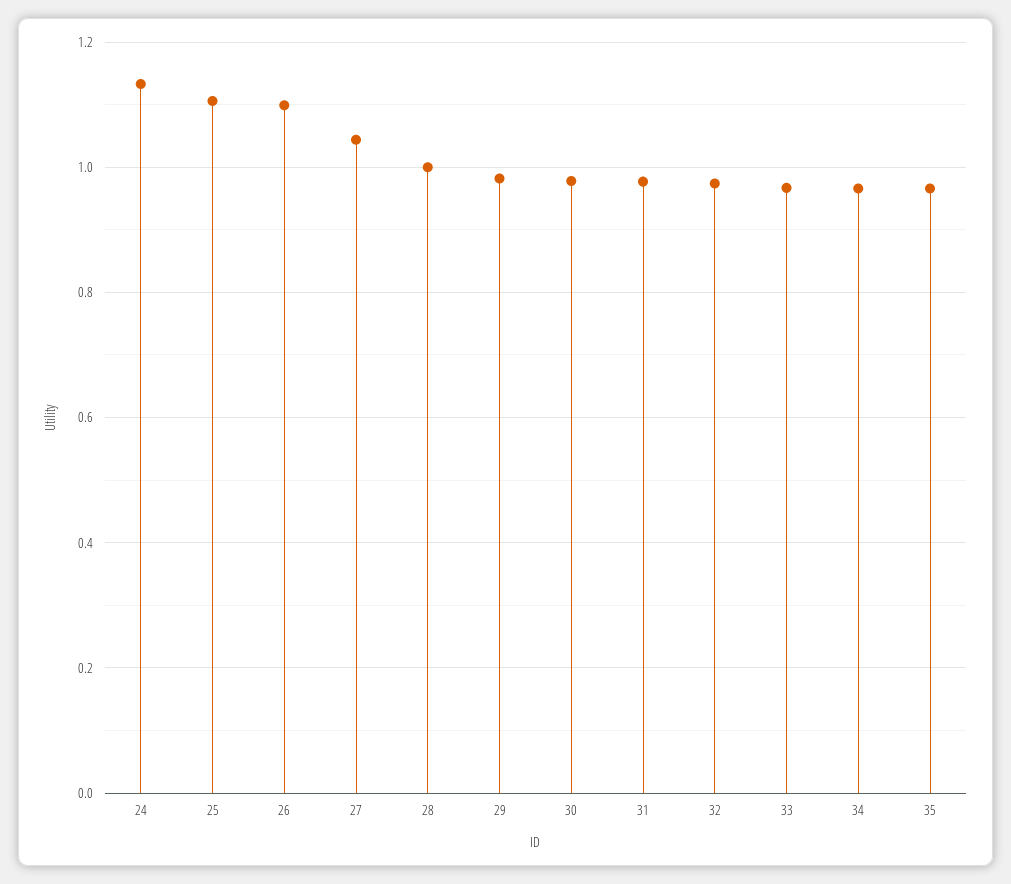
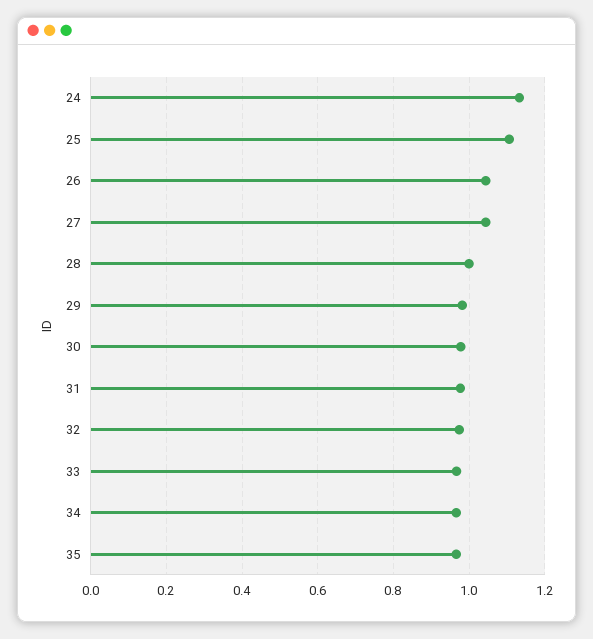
26: 1.1 -> 1.04

